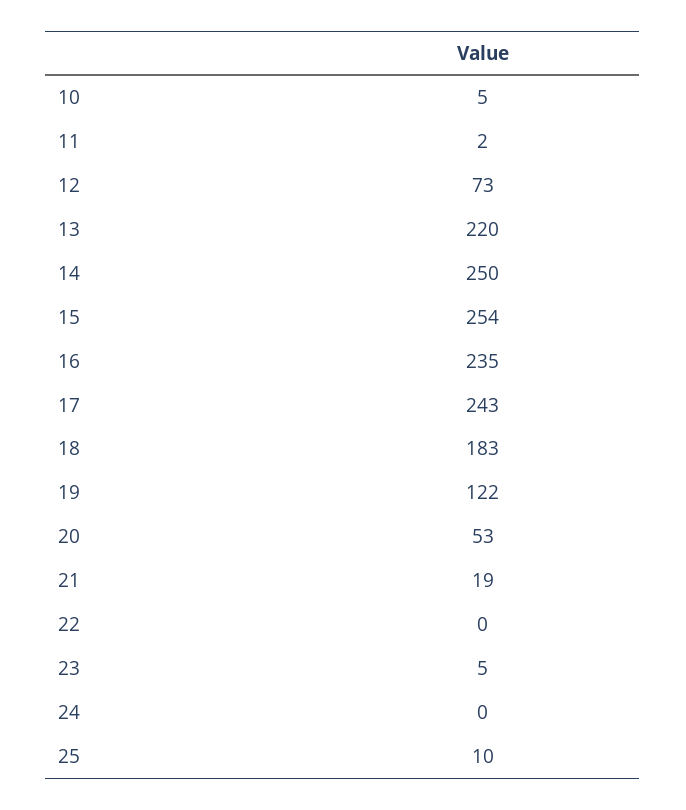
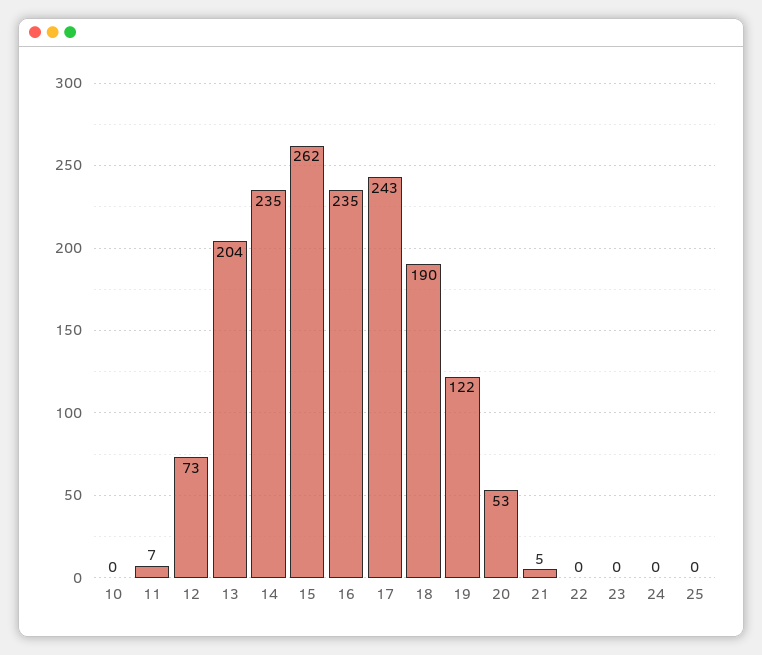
10: 5 -> 0
11: 2 -> 7
13: 220 -> 204
14: 250 -> 235
15: 254 -> 262
18: 183 -> 190
21: 19 -> 5
23: 5 -> 0
25: 10 -> 0

